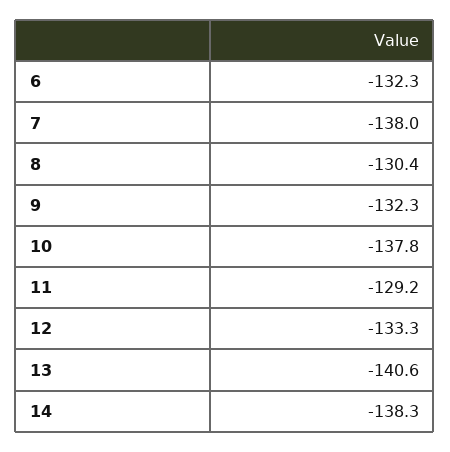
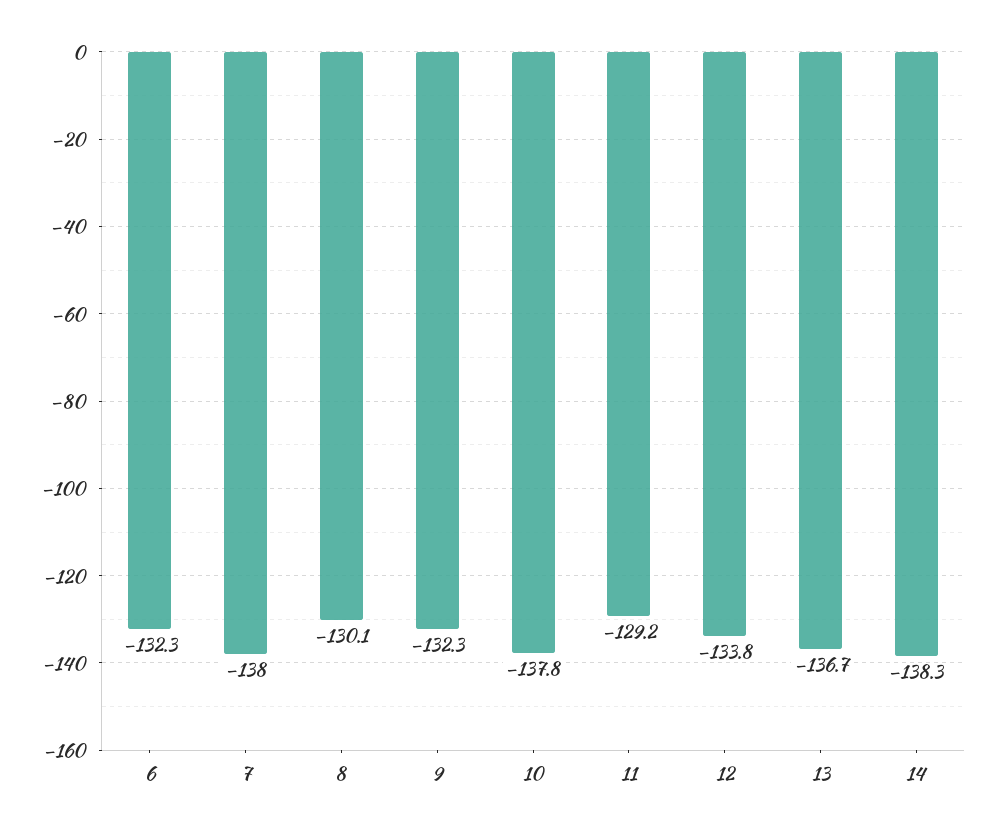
8: -130.4 -> -130.1
12: -133.3 -> -133.8
13: -140.6 -> -136.7

